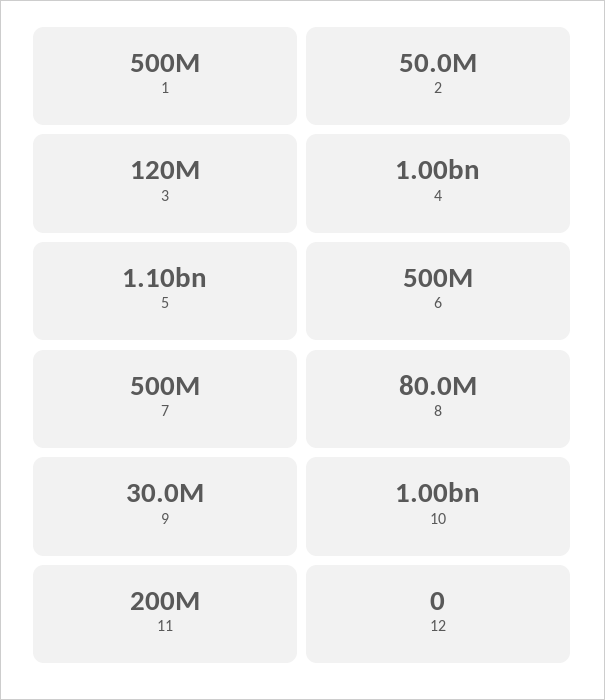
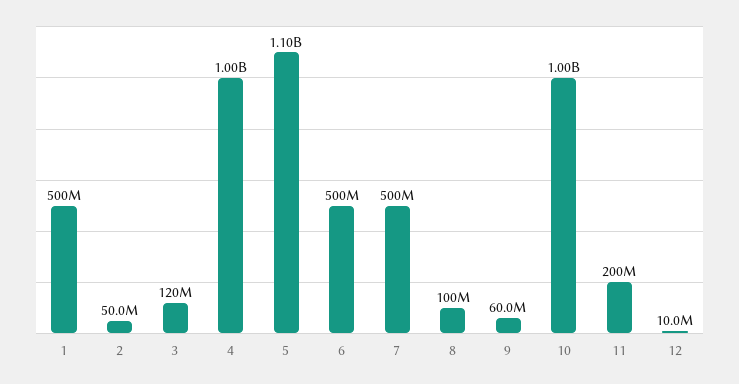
8: 80000000 -> 100000000
9: 30000000 -> 60000000
12: 0 -> 10000000

